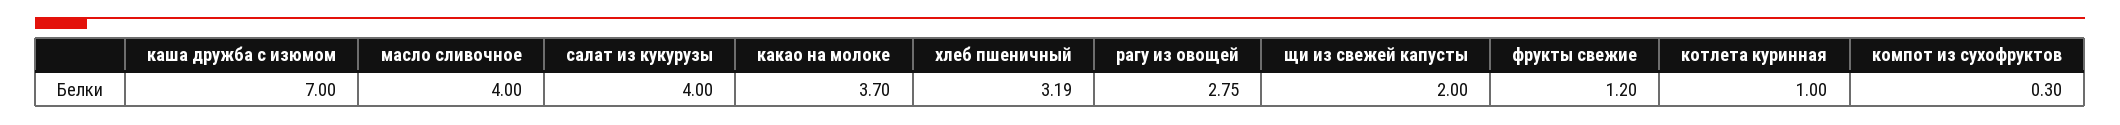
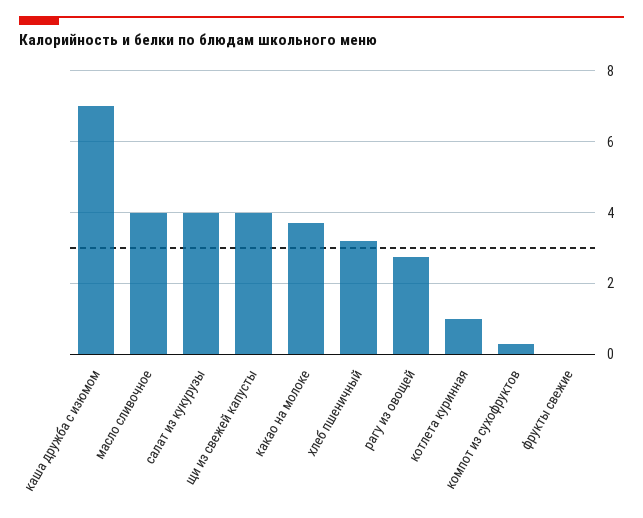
щи из свежей капусты: 2 -> 4
фрукты свежие: 1.2 -> 0

